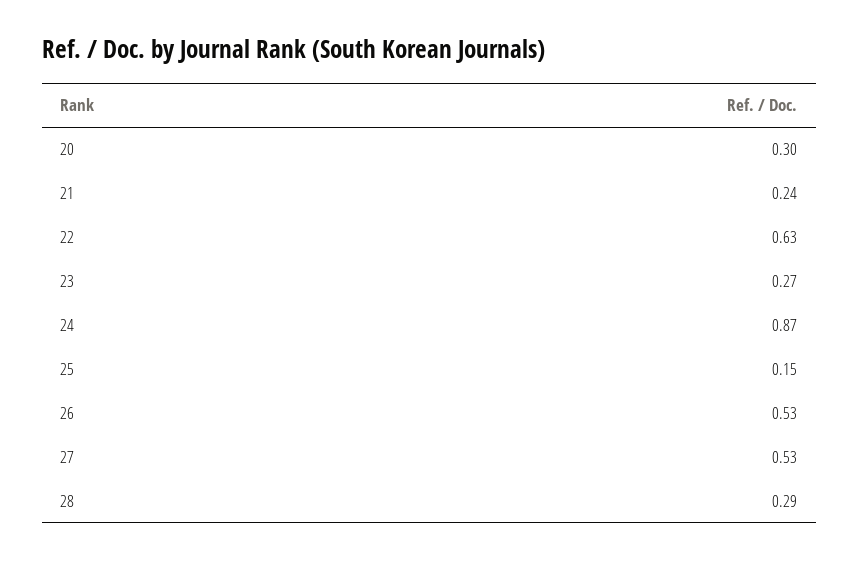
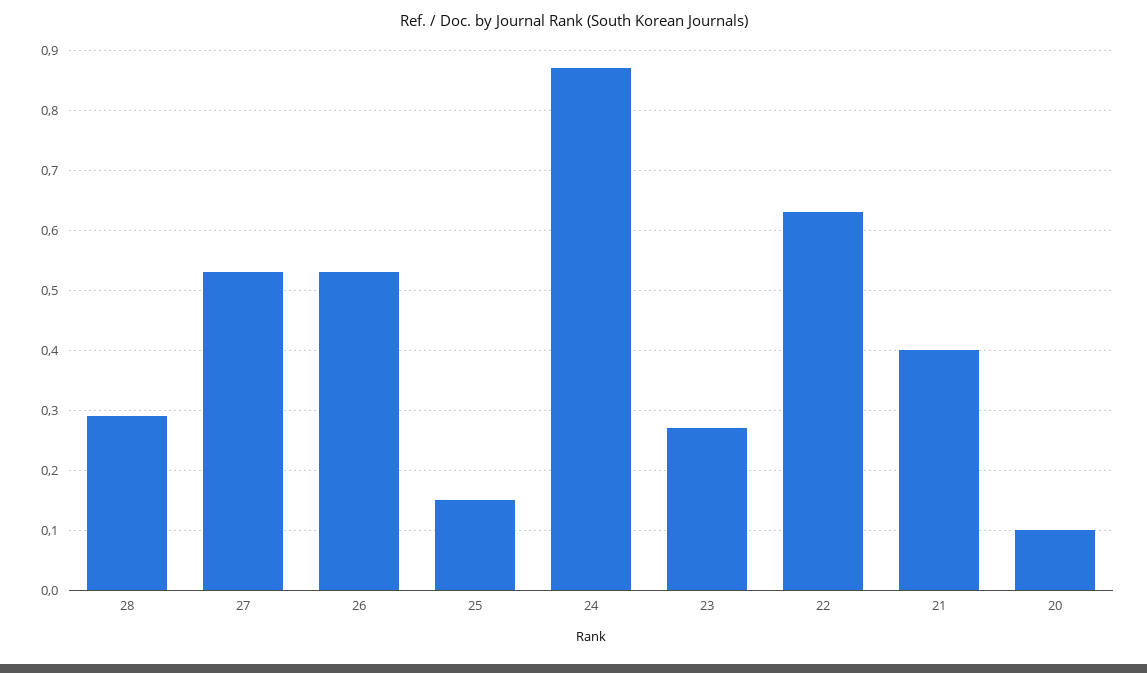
20: 0.3 -> 0.1
21: 0.24 -> 0.4

